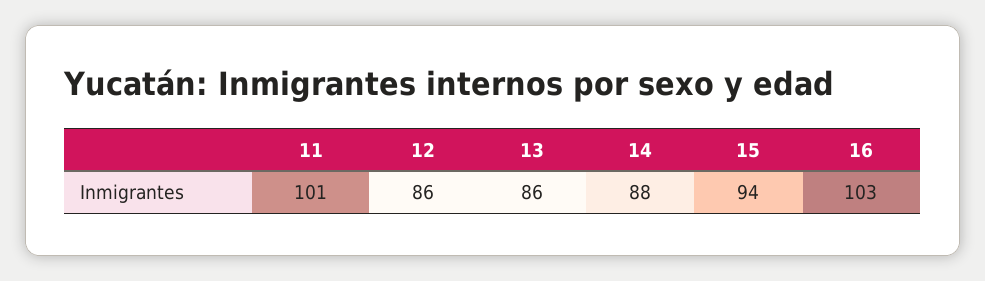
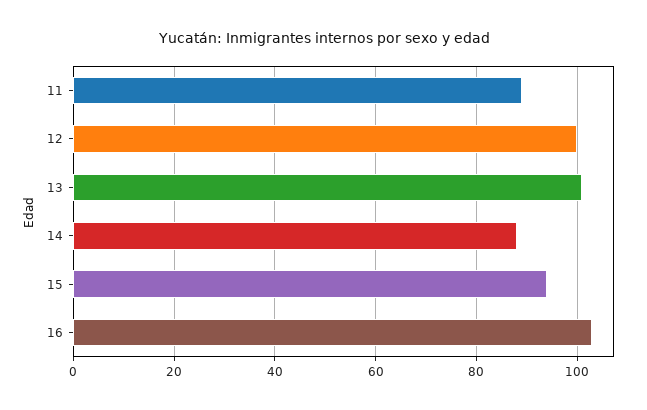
11: 101 -> 90
12: 86 -> 100
13: 86 -> 100

